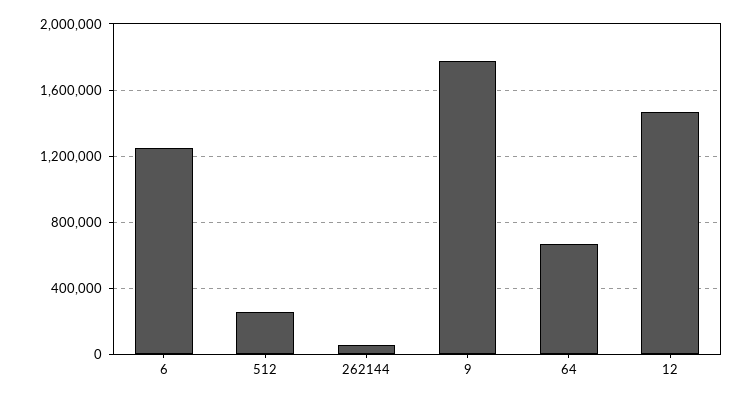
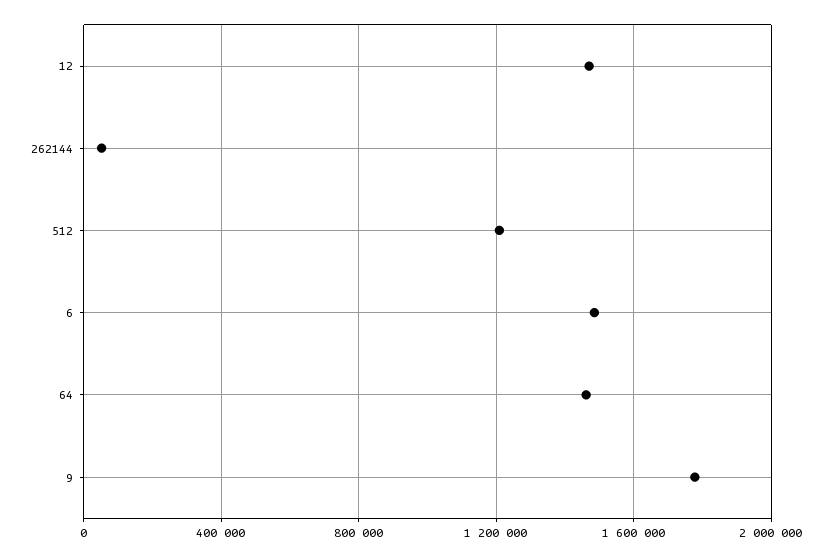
6: 1250000 -> 1500000
512: 250000 -> 1200000
64: 650000 -> 1450000

